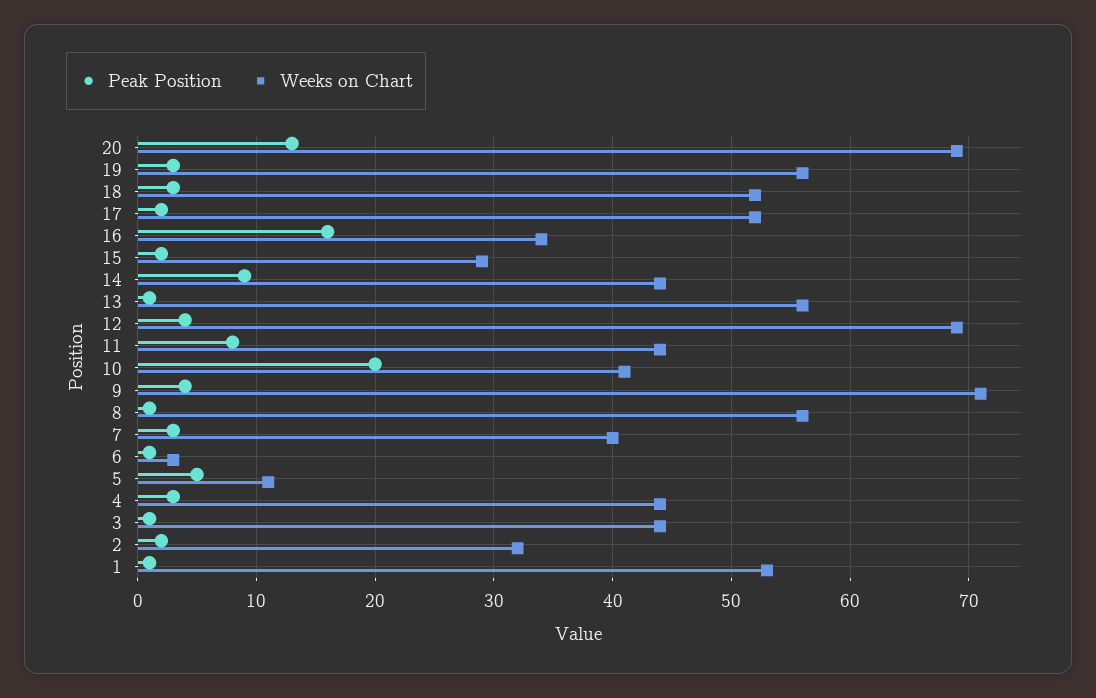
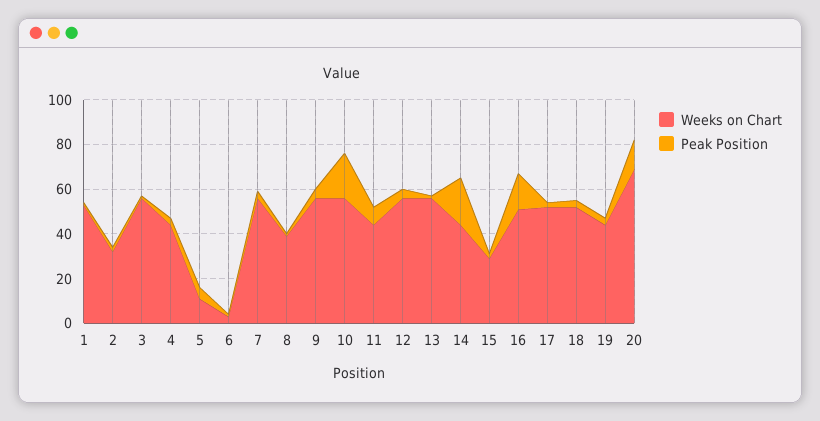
Weeks on Chart, 19: 56 -> 45
Weeks on Chart, 16: 34 -> 50
Peak Position, 14: 9 -> 20
Weeks on Chart, 12: 69 -> 55
Weeks on Chart, 10: 41 -> 55
Weeks on Chart, 9: 71 -> 55
Weeks on Chart, 8: 56 -> 40
Weeks on Chart, 7: 40 -> 55
Weeks on Chart, 3: 44 -> 55

